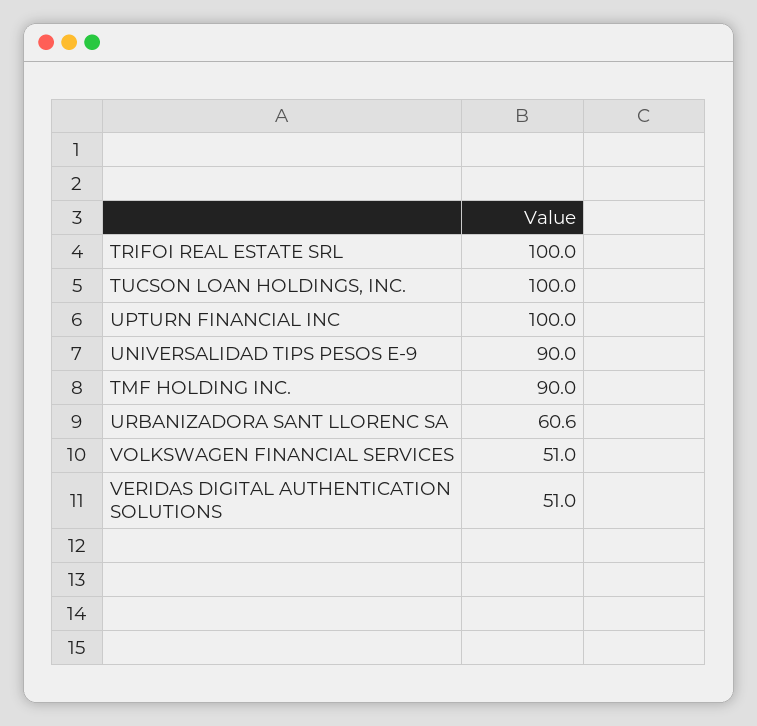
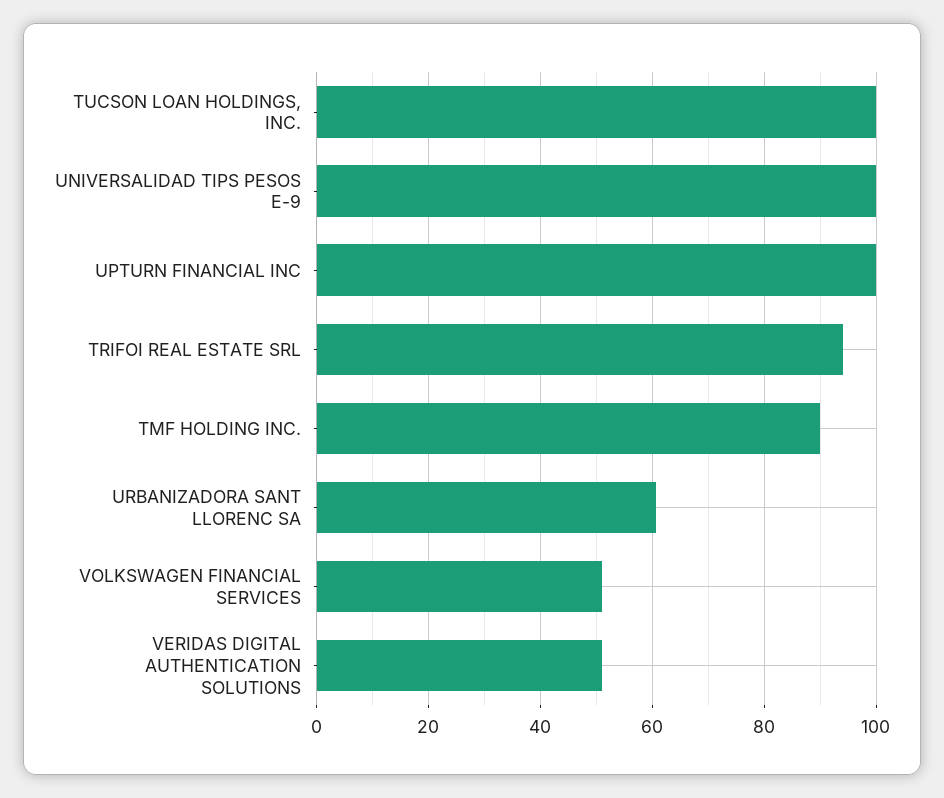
TRIFOI REAL ESTATE SRL: 100 -> 94
UNIVERSALIDAD TIPS PESOS E-9: 90 -> 100

